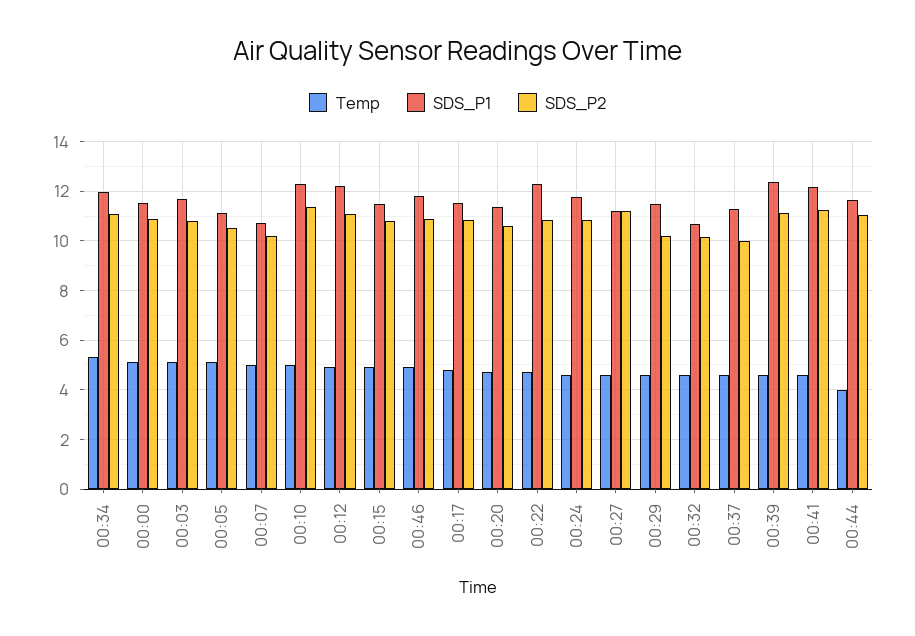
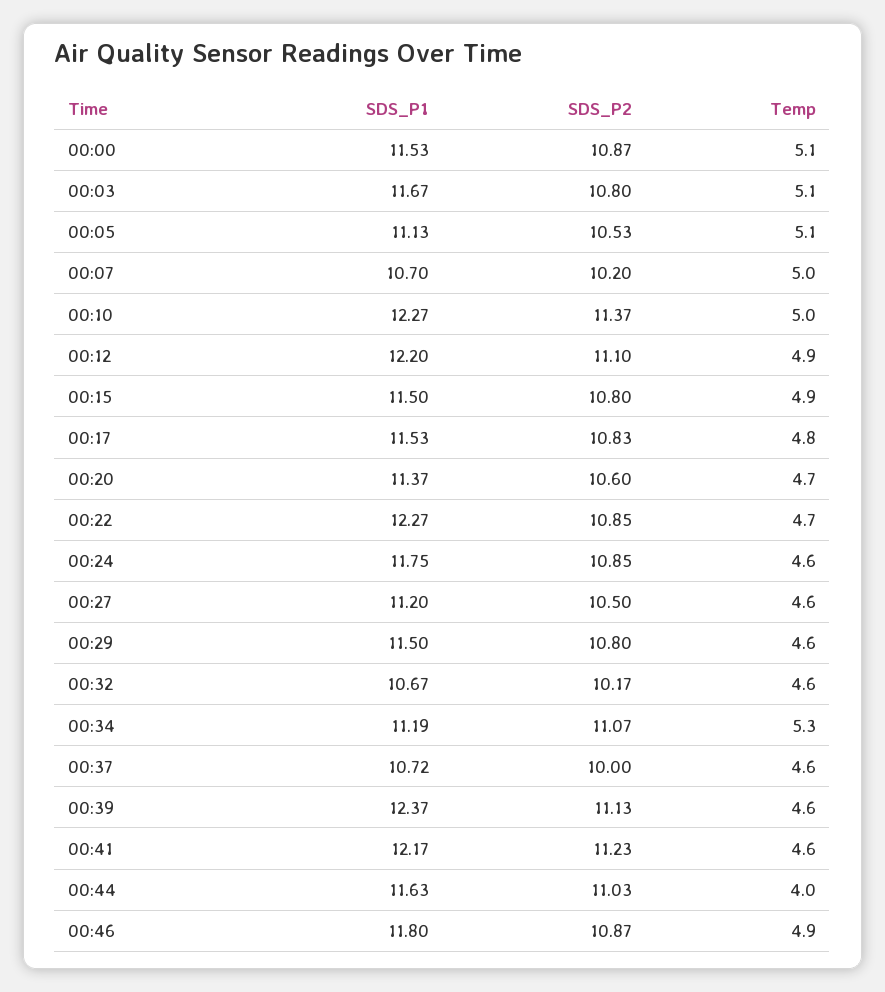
SDS_P1, 00:34: 12 -> 11.19
SDS_P2, 00:27: 11.25 -> 10.5
SDS_P2, 00:29: 10.25 -> 10.8
SDS_P1, 00:37: 11.25 -> 10.72

